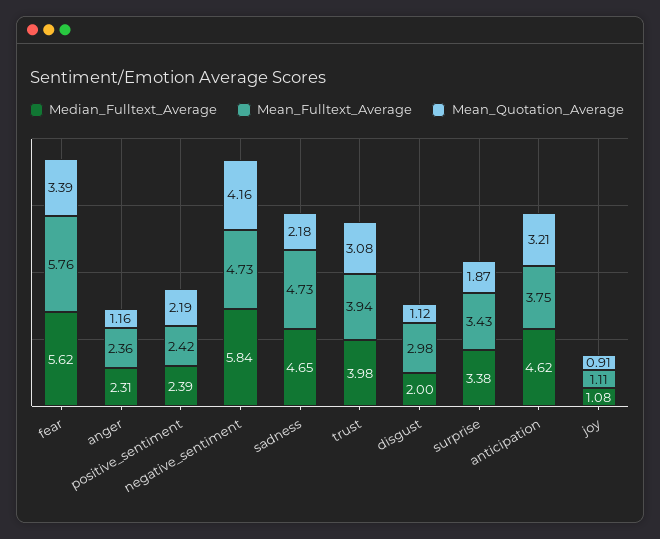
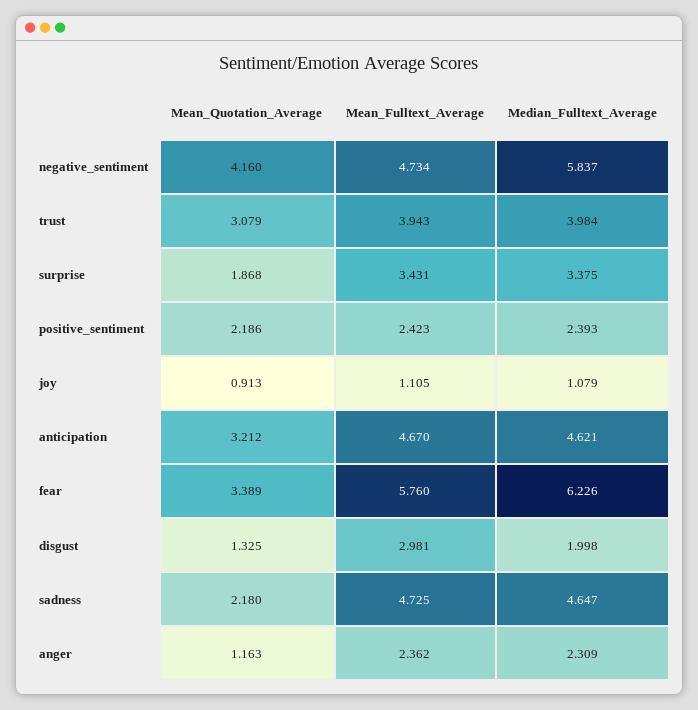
Median_Fulltext_Average, fear: 5.62 -> 6.226
Mean_Quotation_Average, disgust: 1.12 -> 1.325
Mean_Fulltext_Average, anticipation: 3.75 -> 4.67

